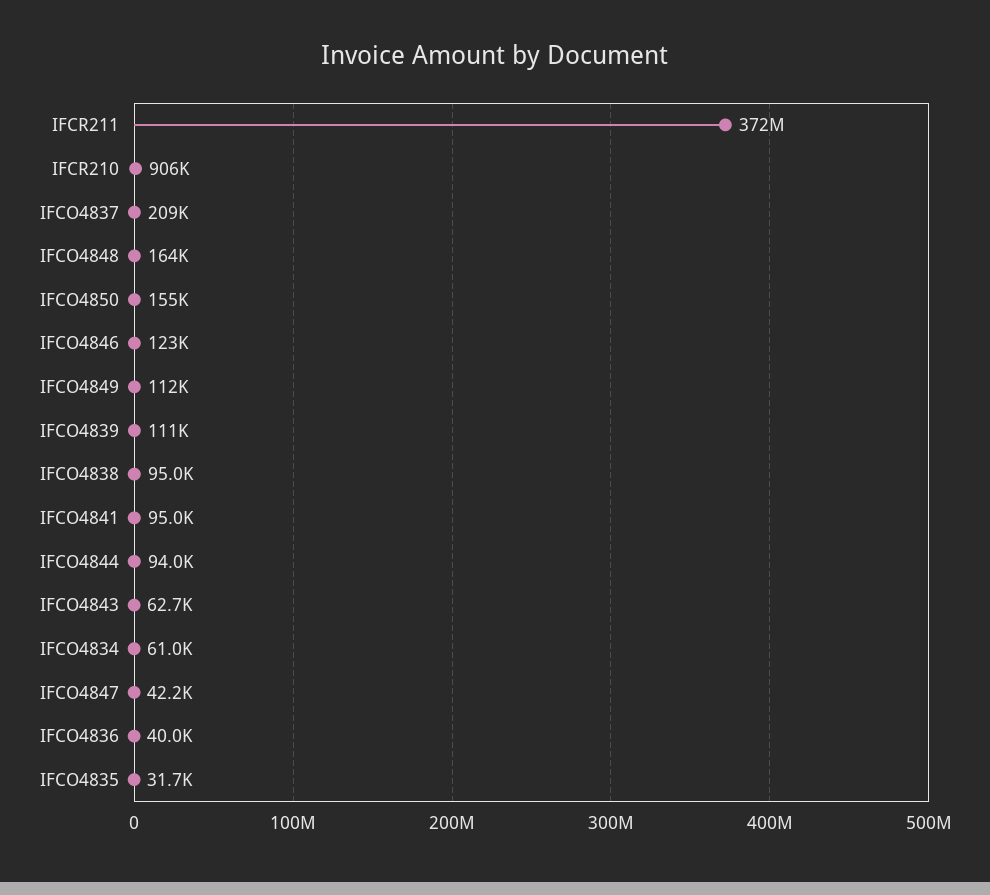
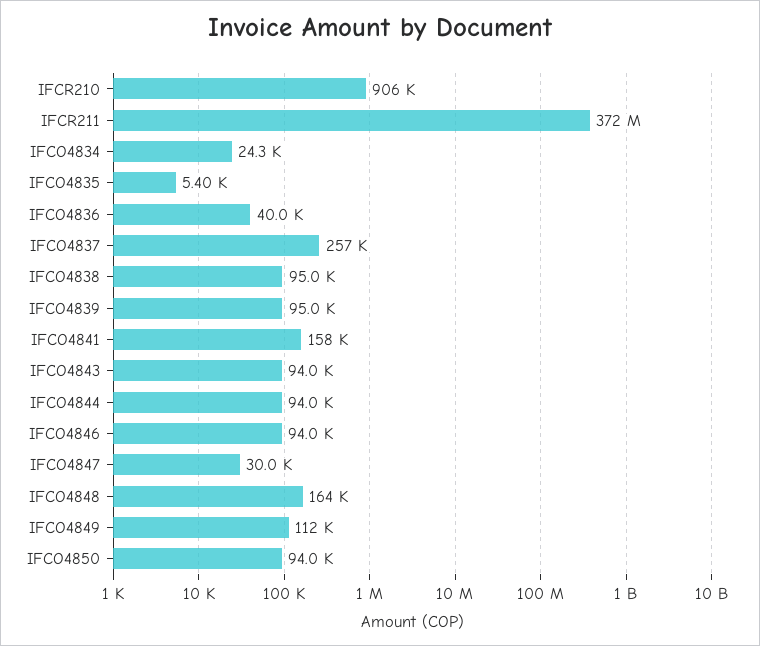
IFCO4837: 209000 -> 257000
IFCO4850: 155000 -> 94000
IFCO4846: 123000 -> 94000
IFCO4839: 111000 -> 95000
IFCO4841: 95000 -> 158000
IFCO4843: 62700 -> 94000
IFCO4834: 61000 -> 24300
IFCO4847: 42200 -> 30000
IFCO4835: 31700 -> 5400

